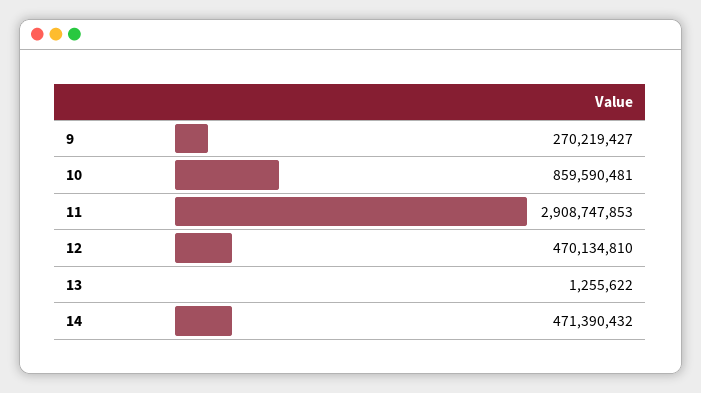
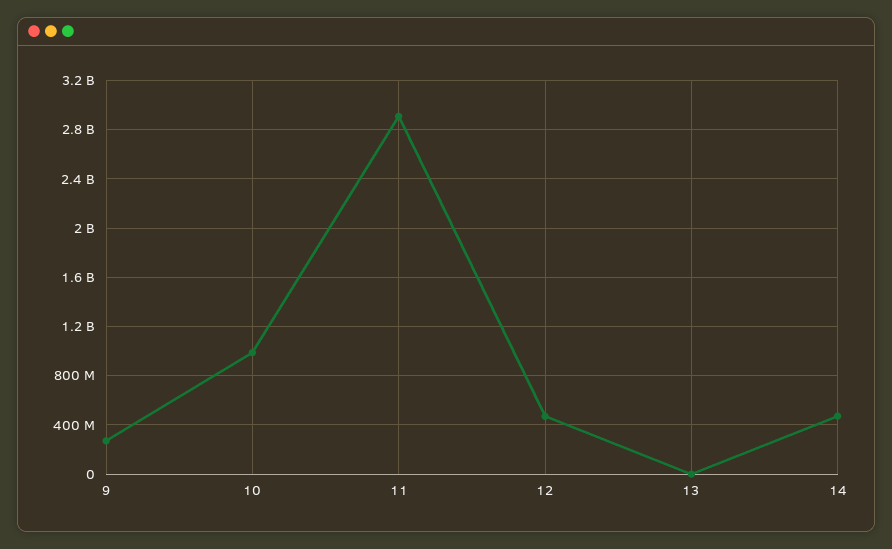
10: 859590481 -> 1000000000

